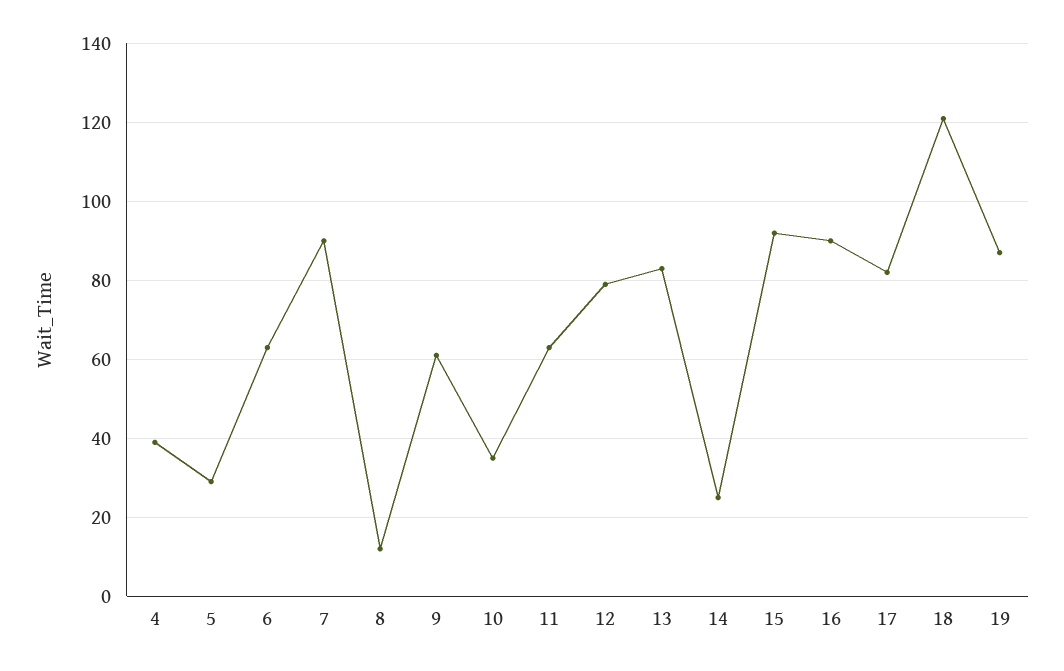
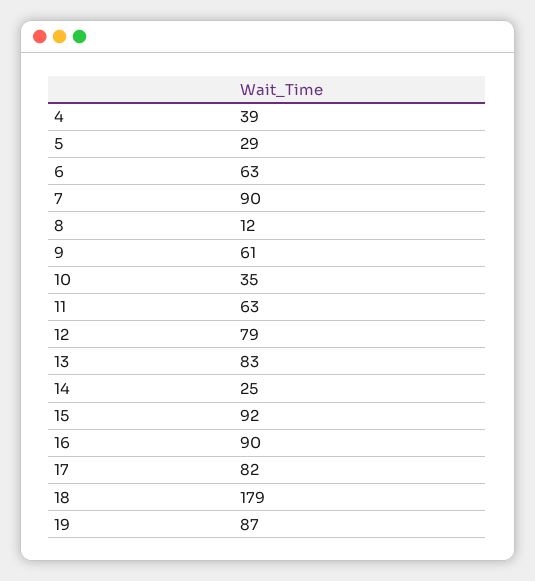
18: 120 -> 179

